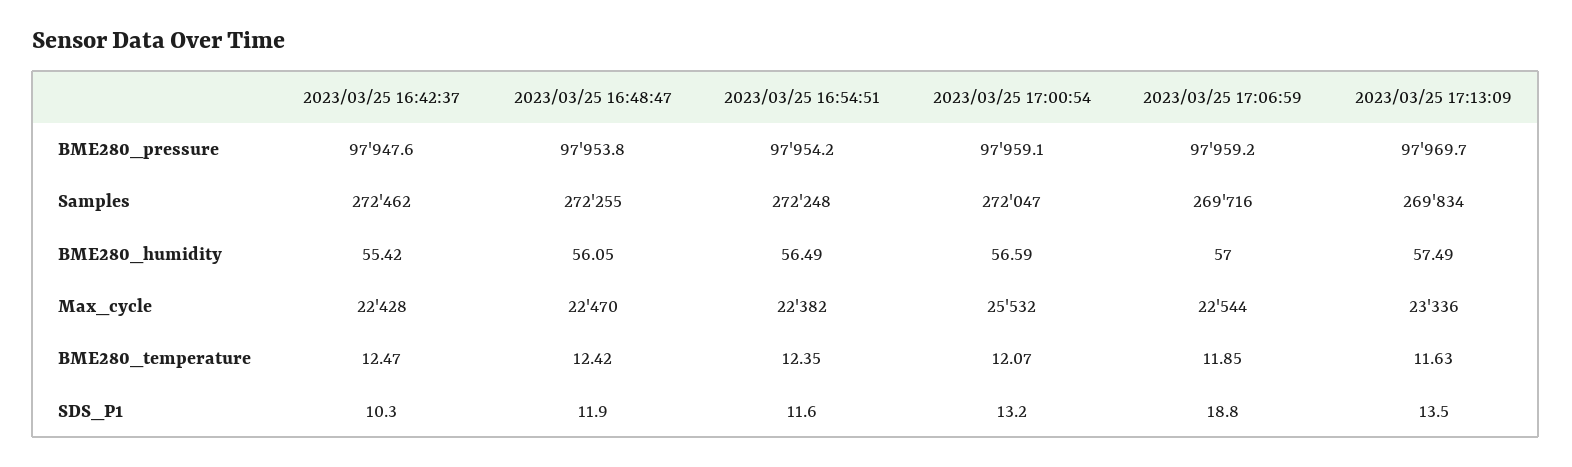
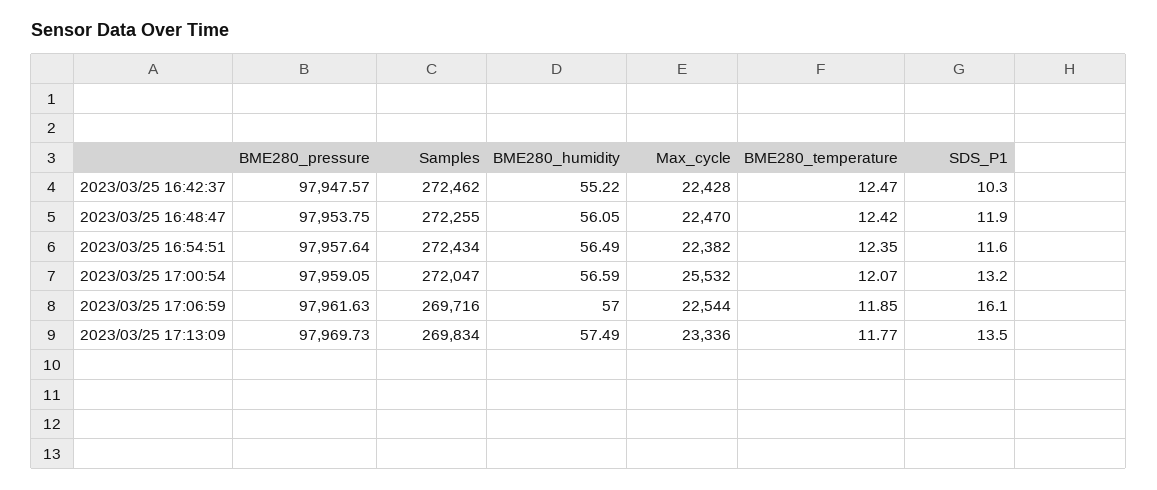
2023/03/25 16:54:51, BME280_pressure: 97954.2 -> 97957.64
2023/03/25 17:06:59, BME280_pressure: 97959.2 -> 97961.63
2023/03/25 16:54:51, Samples: 272248 -> 272434
2023/03/25 16:42:37, BME280_humidity: 55.42 -> 55.22
2023/03/25 17:13:09, BME280_temperature: 11.63 -> 11.77
2023/03/25 17:06:59, SDS_P1: 18.8 -> 16.1

